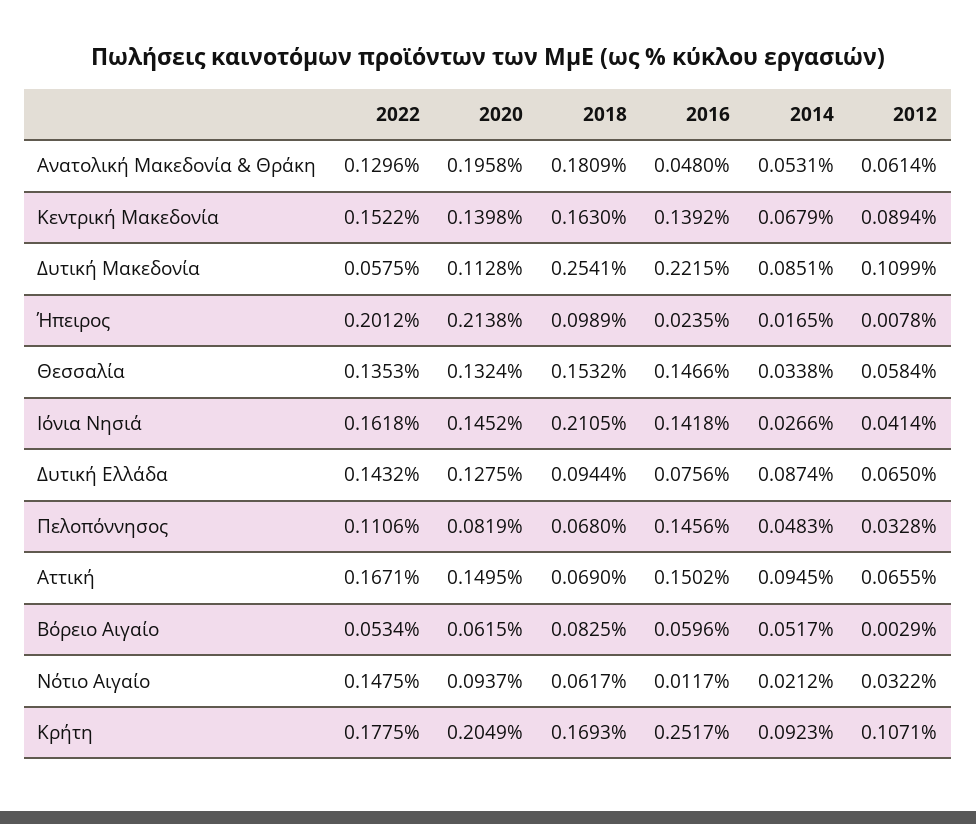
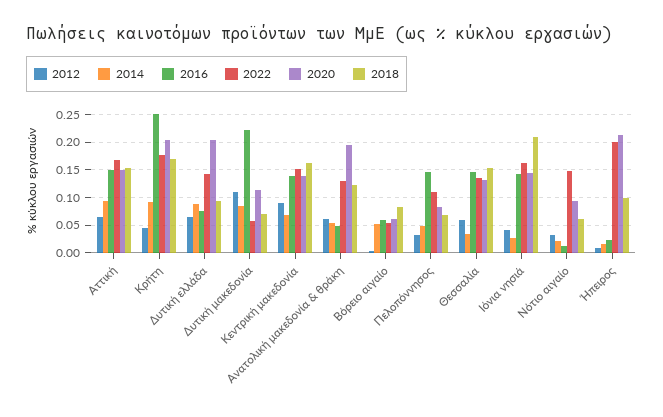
2018, Ανατολική Μακεδονία & Θράκη: 0.1809 -> 0.125
2018, Δυτική Μακεδονία: 0.2541 -> 0.075
2020, Δυτική Ελλάδα: 0.1275 -> 0.2
2018, Αττική: 0.069 -> 0.15
2012, Κρήτη: 0.1071 -> 0.05

